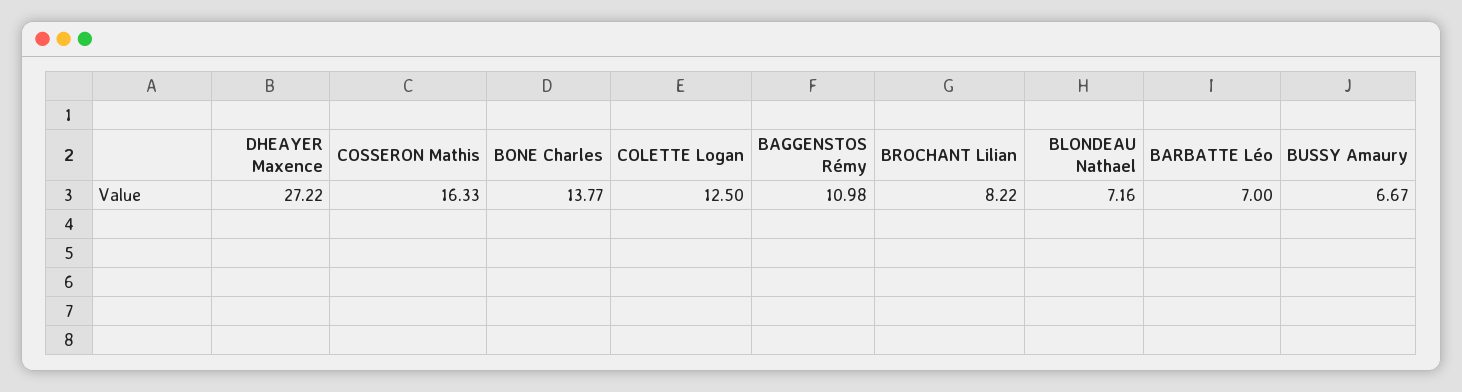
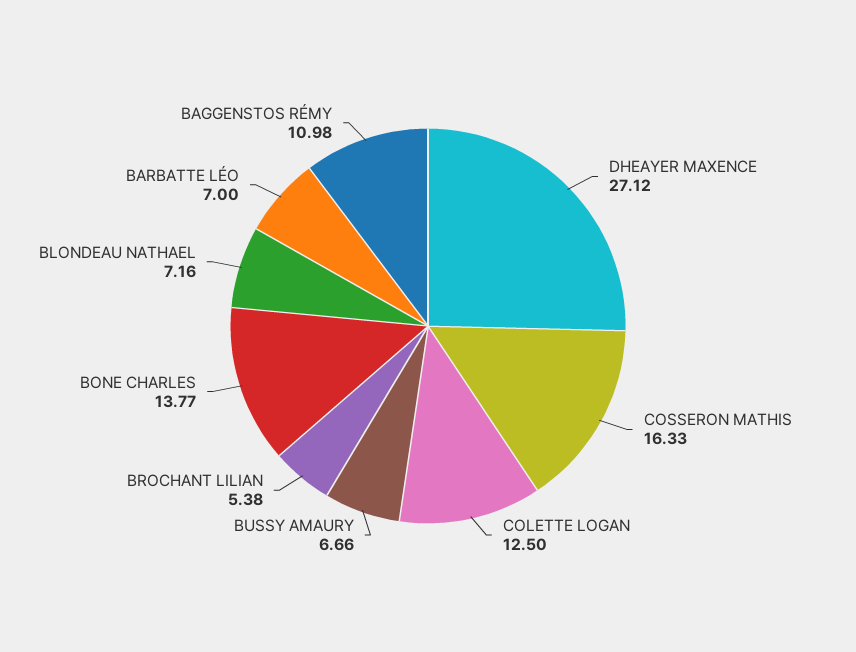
DHEAYER Maxence: 27.22 -> 27.12
BROCHANT Lilian: 8.22 -> 5.38
BUSSY Amaury: 6.67 -> 6.66

